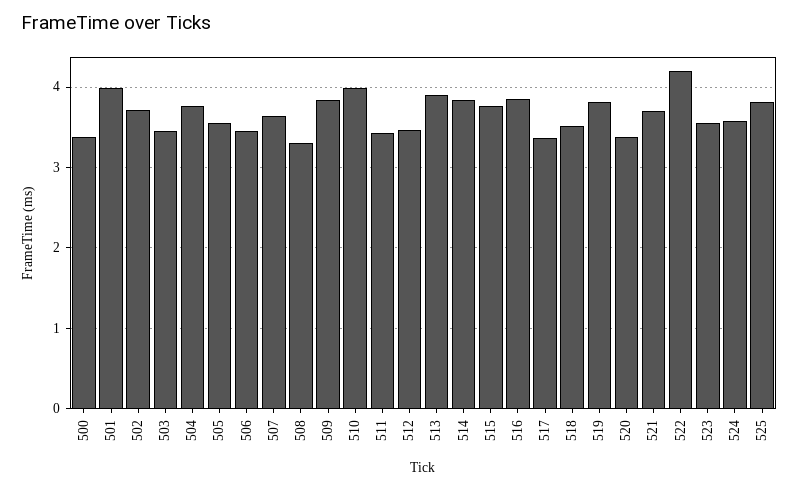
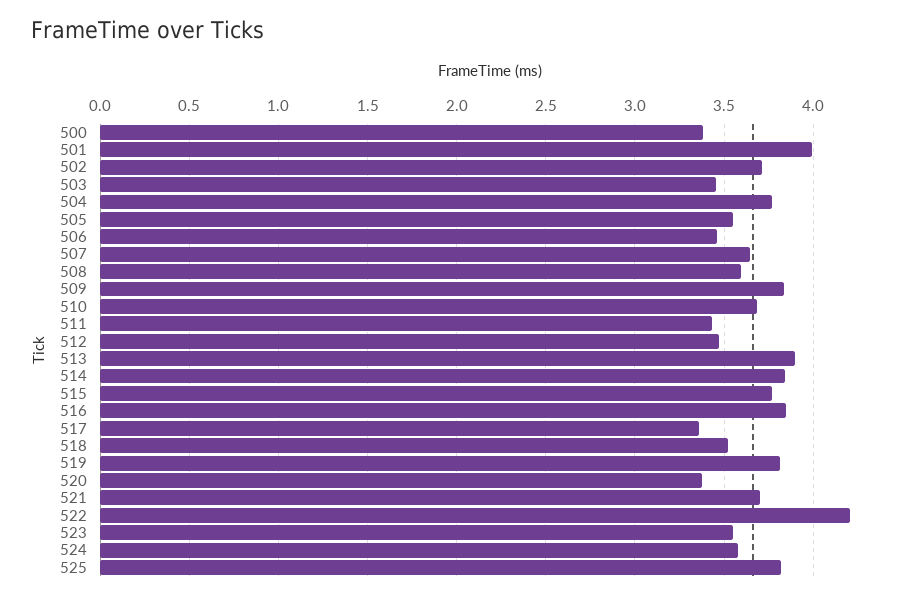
508: 3.3 -> 3.6
510: 4 -> 3.7

